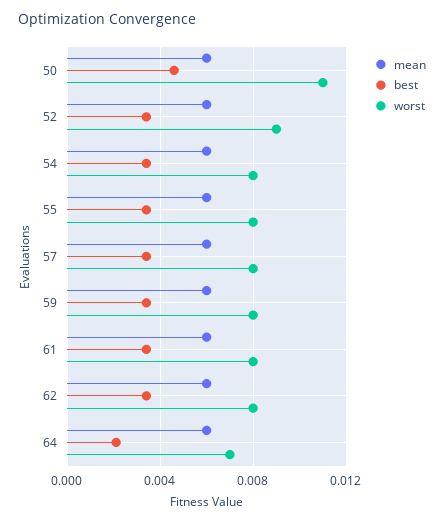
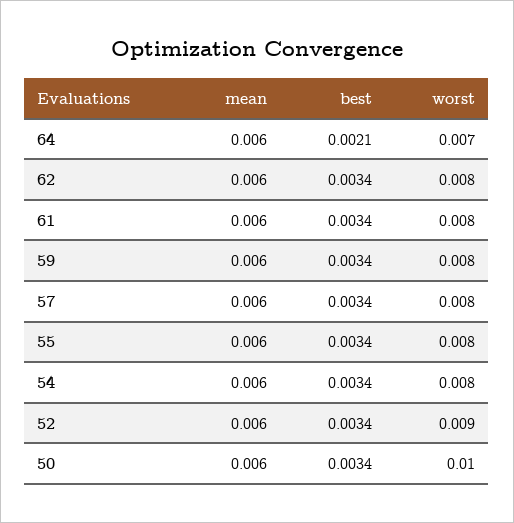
best, 50: 0.0045 -> 0.0034
worst, 50: 0.011 -> 0.01

